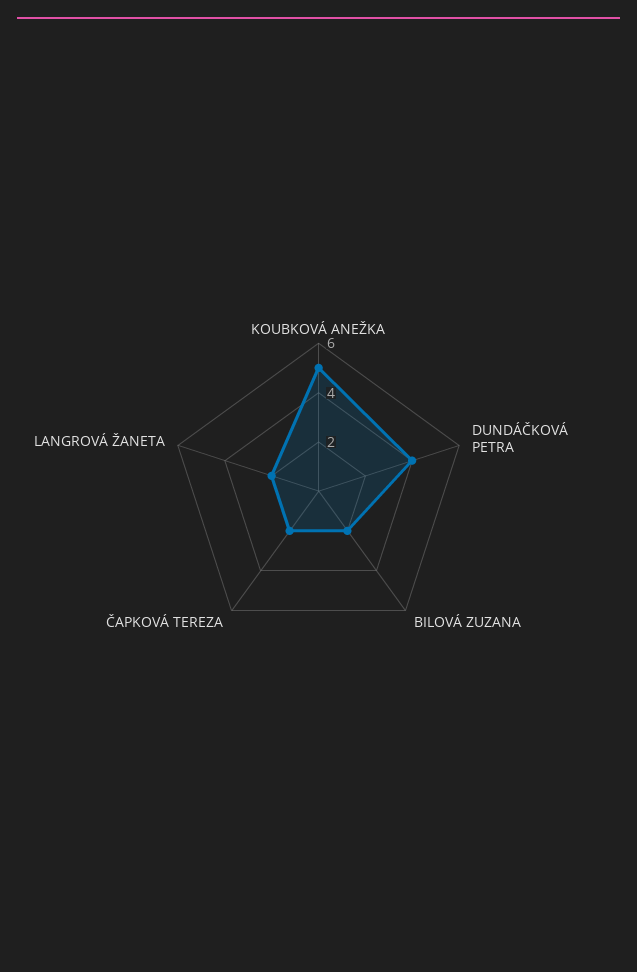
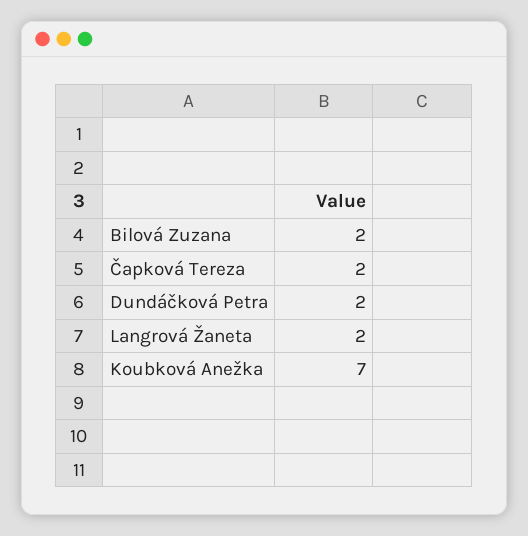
KOUBKOVÁ ANEŽKA: 5 -> 7
DUNDÁČKOVÁ PETRA: 4 -> 2

